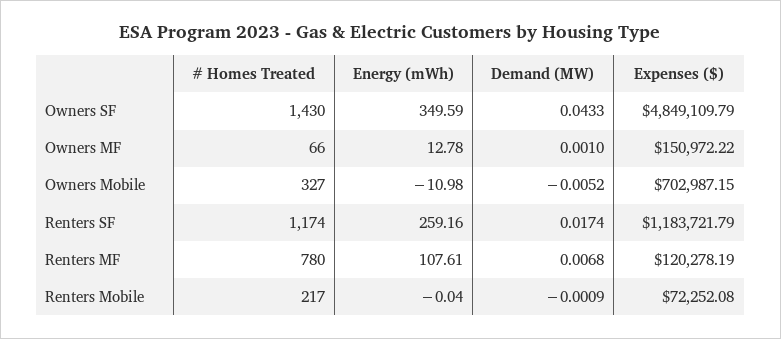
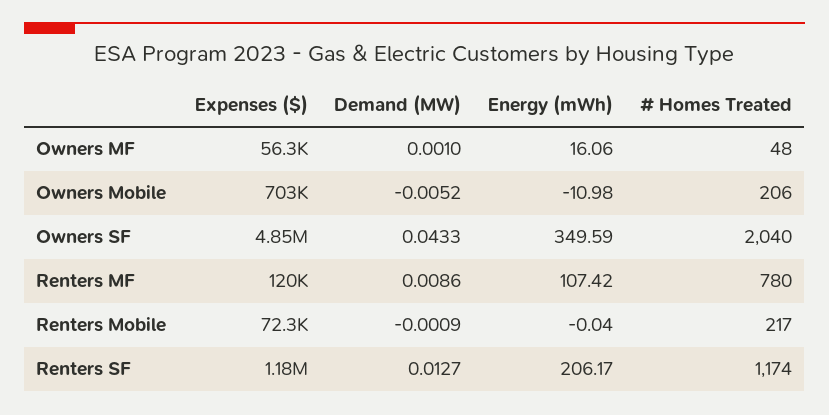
# Homes Treated, Owners SF: 1430 -> 2040
# Homes Treated, Owners MF: 66 -> 48
Energy (mWh), Owners MF: 12.78 -> 16.06
Expenses ($), Owners MF: 150972.22 -> 56300
# Homes Treated, Owners Mobile: 327 -> 206
Energy (mWh), Renters SF: 259.16 -> 206.17
Demand (MW), Renters SF: 0.0174 -> 0.0127
Energy (mWh), Renters MF: 107.61 -> 107.42
Demand (MW), Renters MF: 0.0068 -> 0.0086

